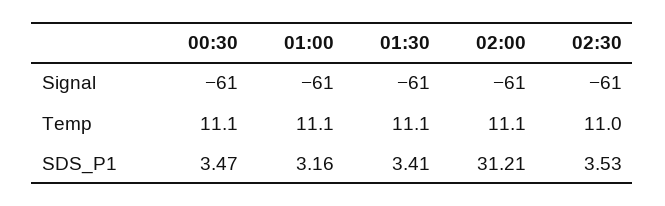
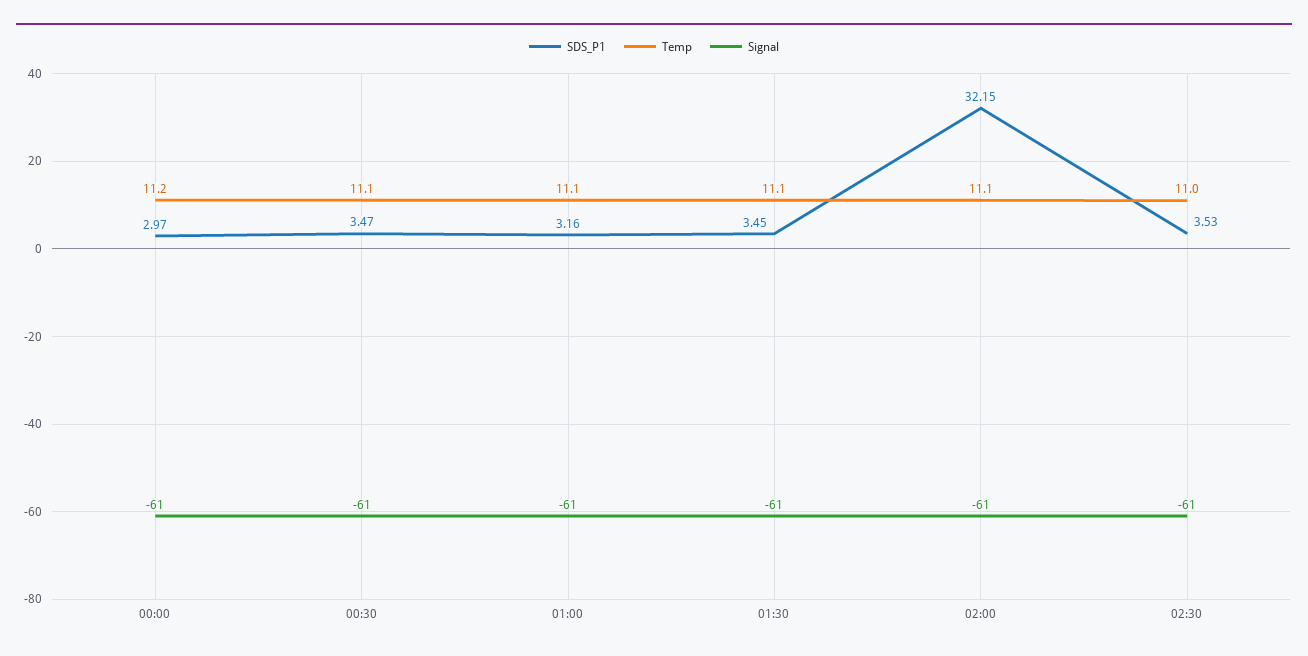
SDS_P1, 01:30: 3.41 -> 3.45
SDS_P1, 02:00: 31.21 -> 32.15
SDS_P1, 00:00: none -> 2.97
Temp, 00:00: none -> 11.2
Signal, 00:00: none -> -61

